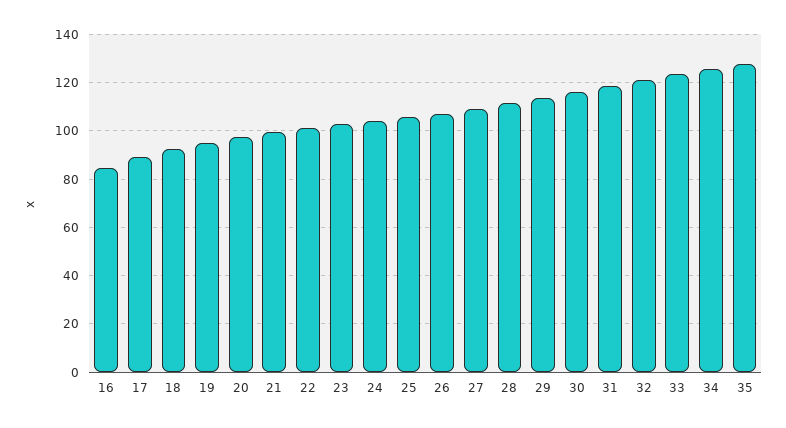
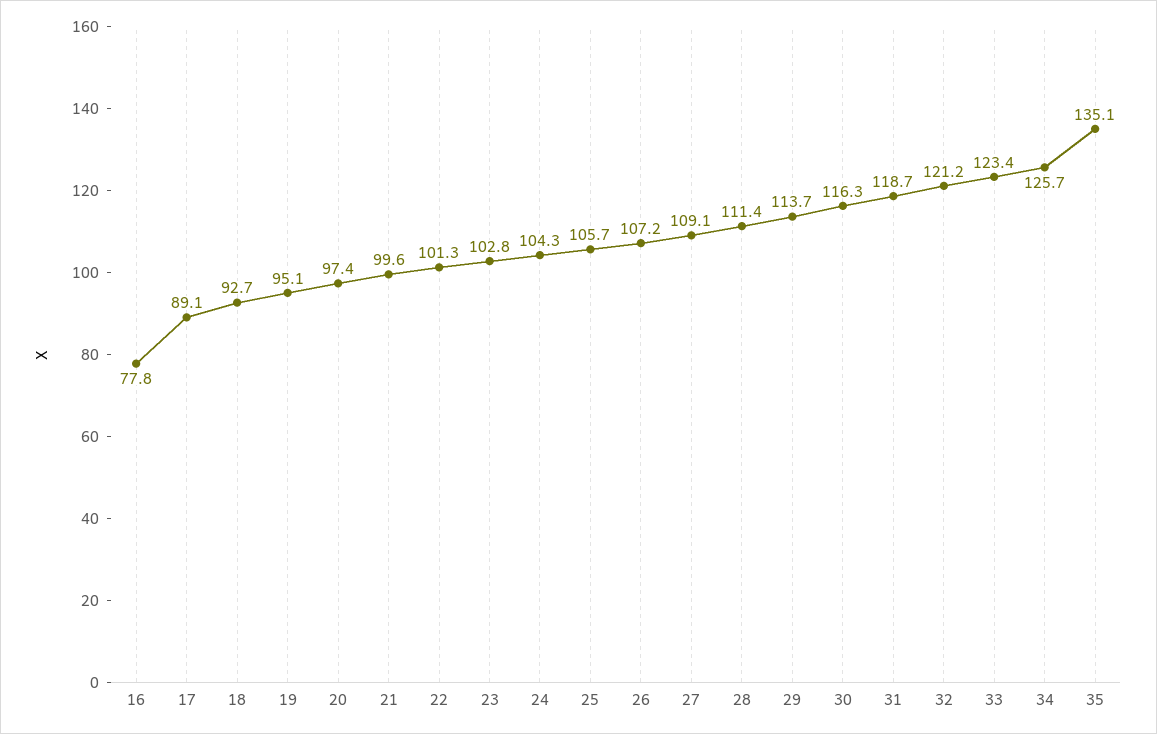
16: 85 -> 77.8
35: 127.5 -> 135.1

